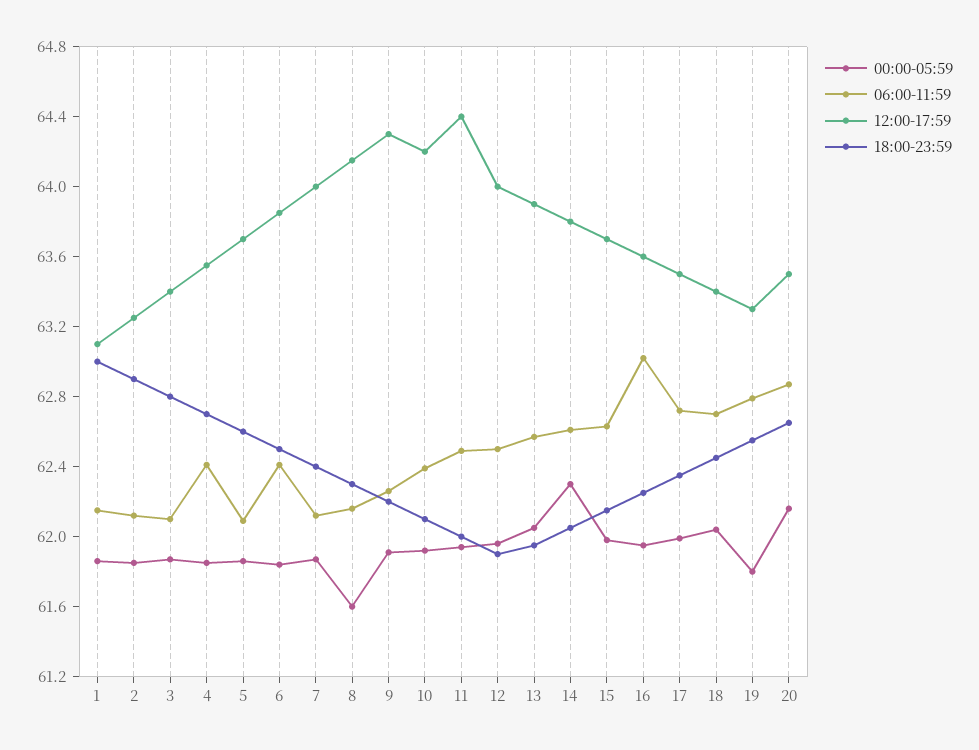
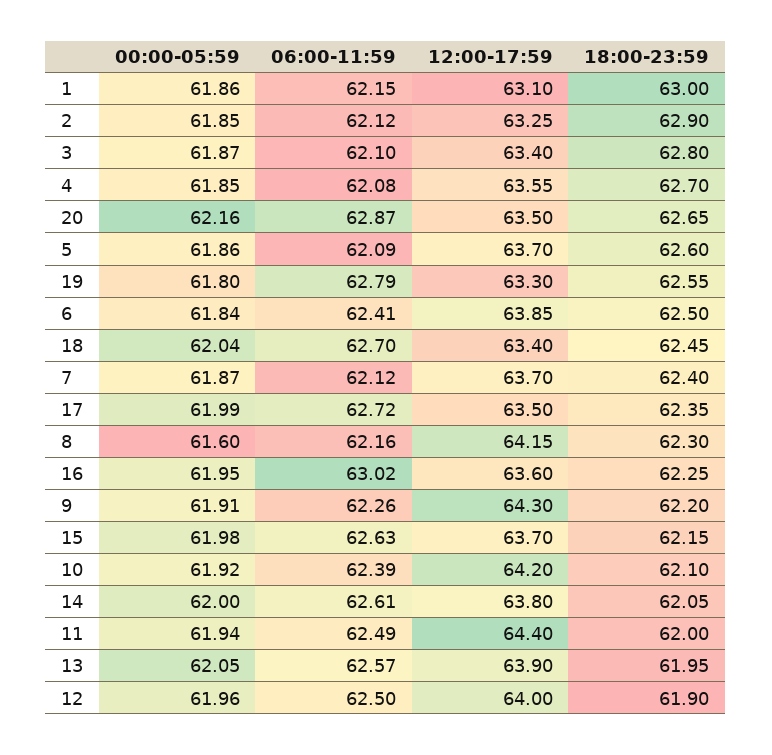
06:00-11:59, 4: 62.4 -> 62.08
12:00-17:59, 7: 64 -> 63.7
00:00-05:59, 14: 62.3 -> 62

